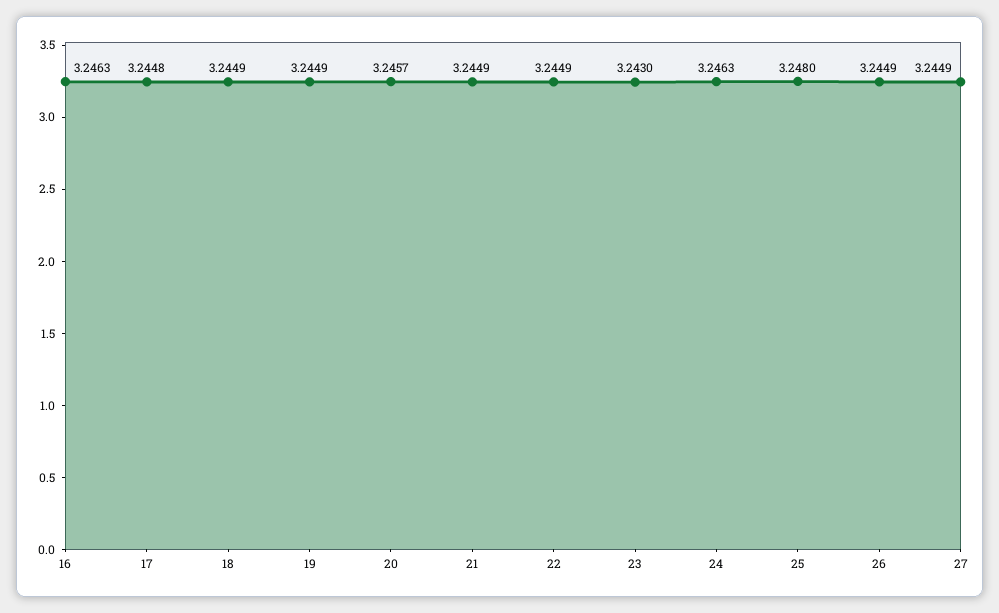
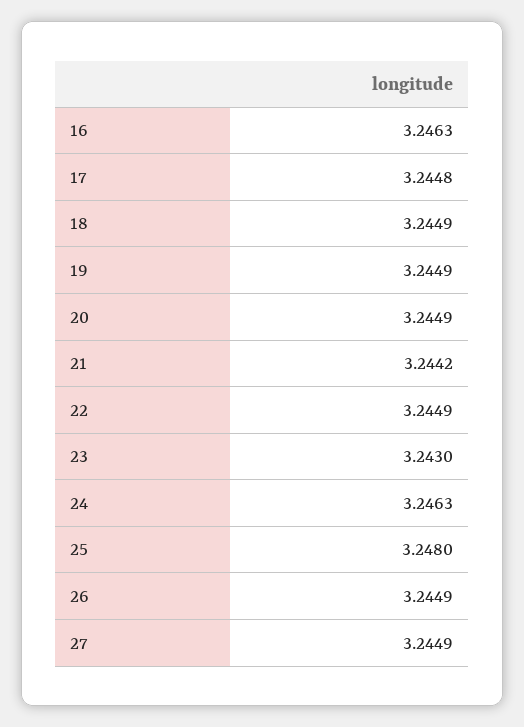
20: 3.2457 -> 3.2449
21: 3.2449 -> 3.2442

